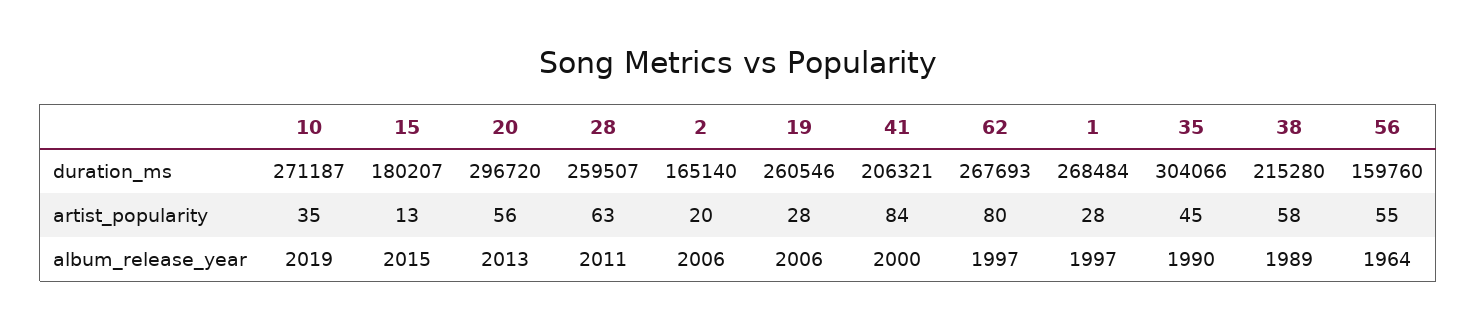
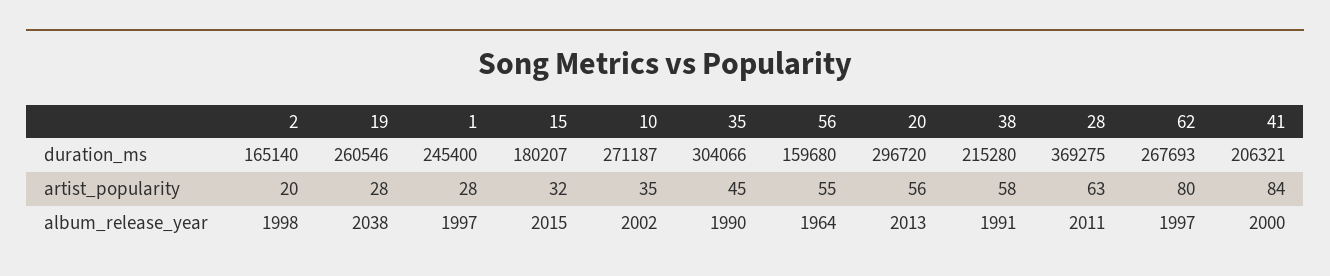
28, duration_ms: 259507 -> 369275
1, duration_ms: 268484 -> 245400
56, duration_ms: 159760 -> 159680
15, artist_popularity: 13 -> 32
10, album_release_year: 2019 -> 2002
2, album_release_year: 2006 -> 1998
19, album_release_year: 2006 -> 2038
38, album_release_year: 1989 -> 1991

